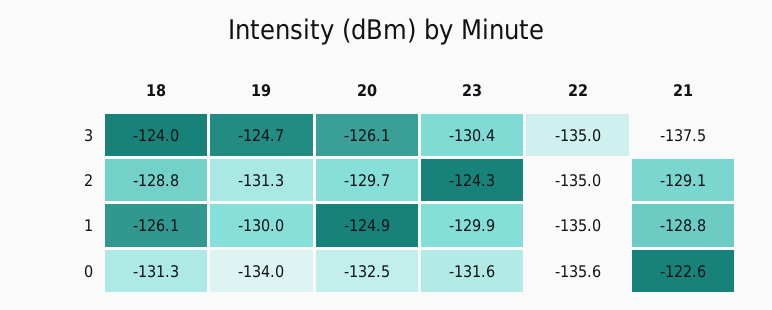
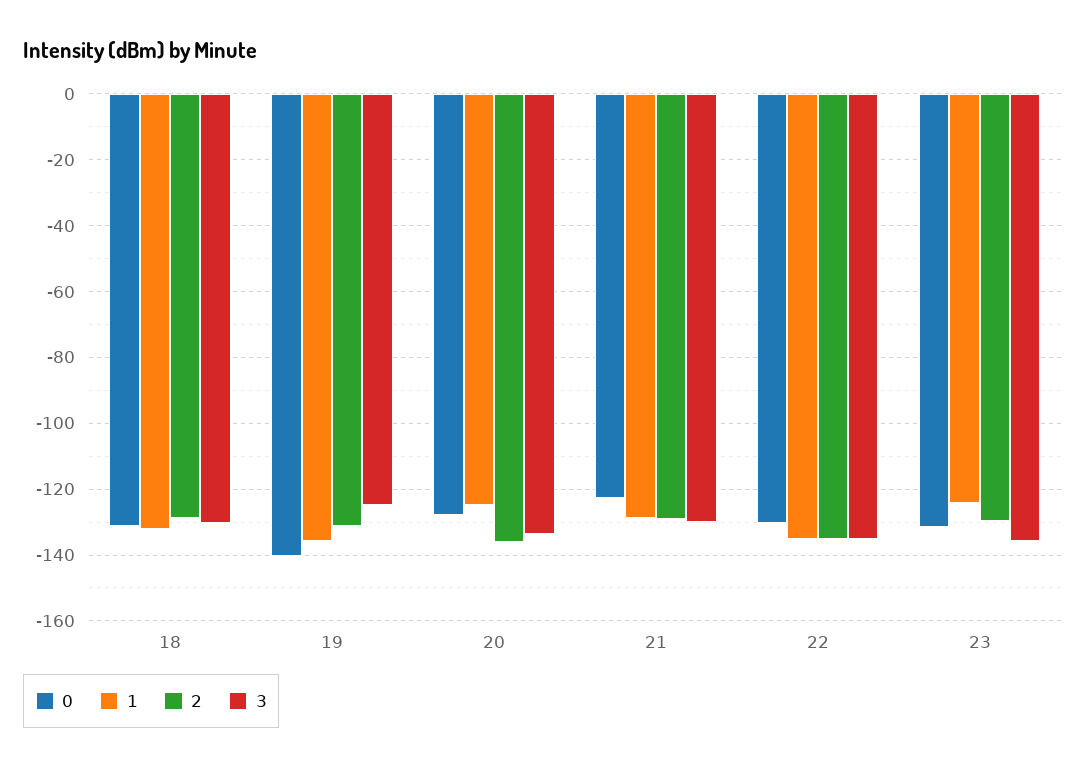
3, 18: -124 -> -130
3, 20: -126.1 -> -134
3, 23: -130.4 -> -136
3, 21: -137.5 -> -130
2, 20: -129.7 -> -136
2, 23: -124.3 -> -130
1, 18: -126.1 -> -132
1, 19: -130 -> -136
1, 23: -129.9 -> -124
0, 19: -134 -> -140
0, 20: -132.5 -> -128
0, 22: -135.6 -> -130

